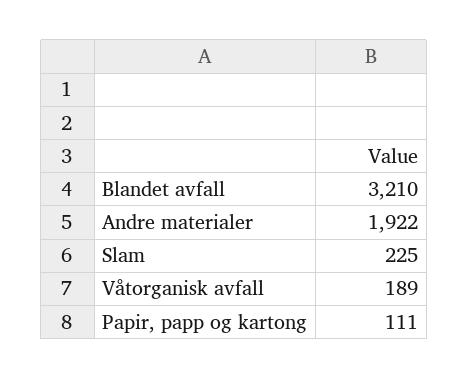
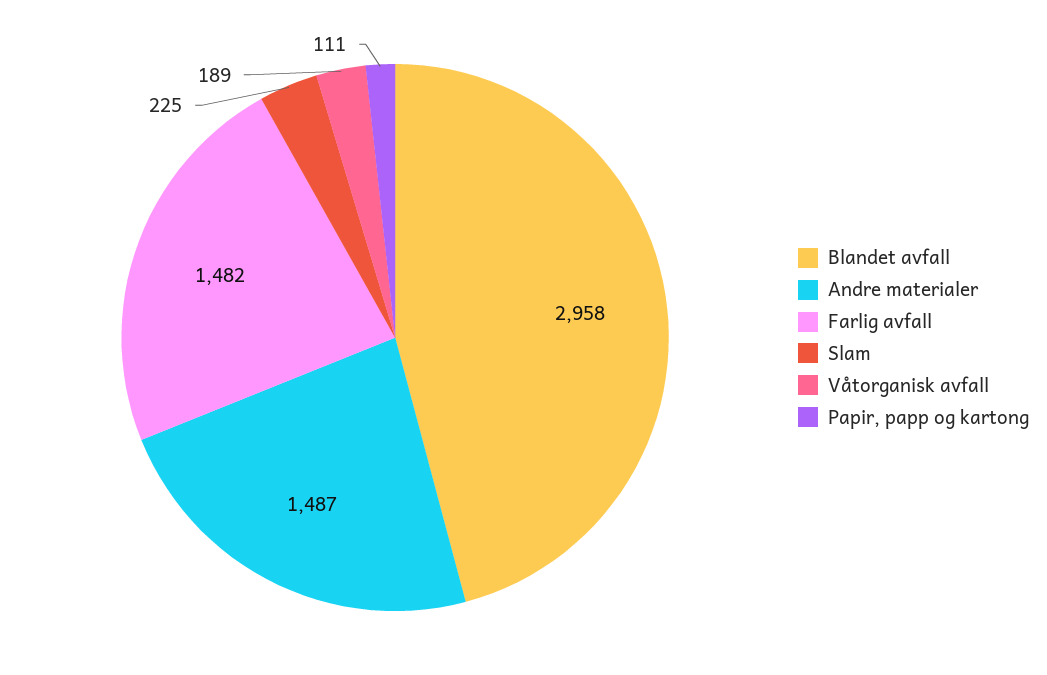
Blandet avfall: 3210 -> 2958
Andre materialer: 1922 -> 1487
Farlig avfall: none -> 1482

